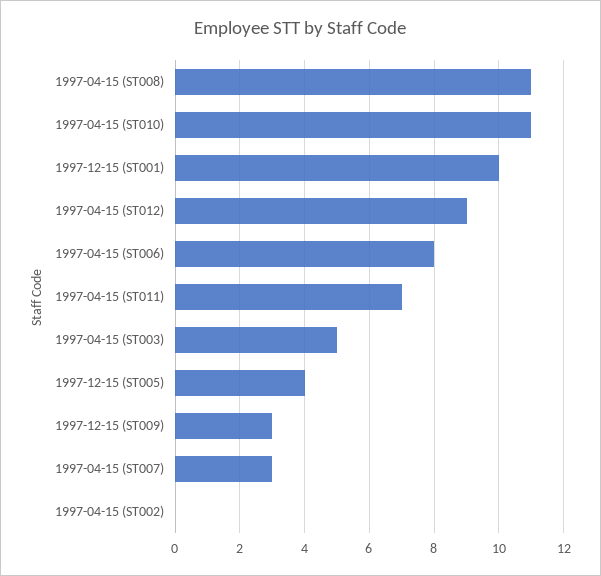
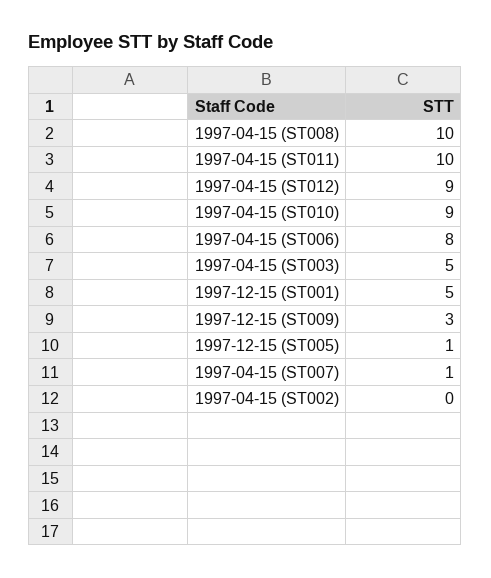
1997-04-15 (ST008): 11 -> 10
1997-04-15 (ST010): 11 -> 9
1997-12-15 (ST001): 10 -> 5
1997-04-15 (ST011): 7 -> 10
1997-12-15 (ST005): 4 -> 1
1997-04-15 (ST007): 3 -> 1

